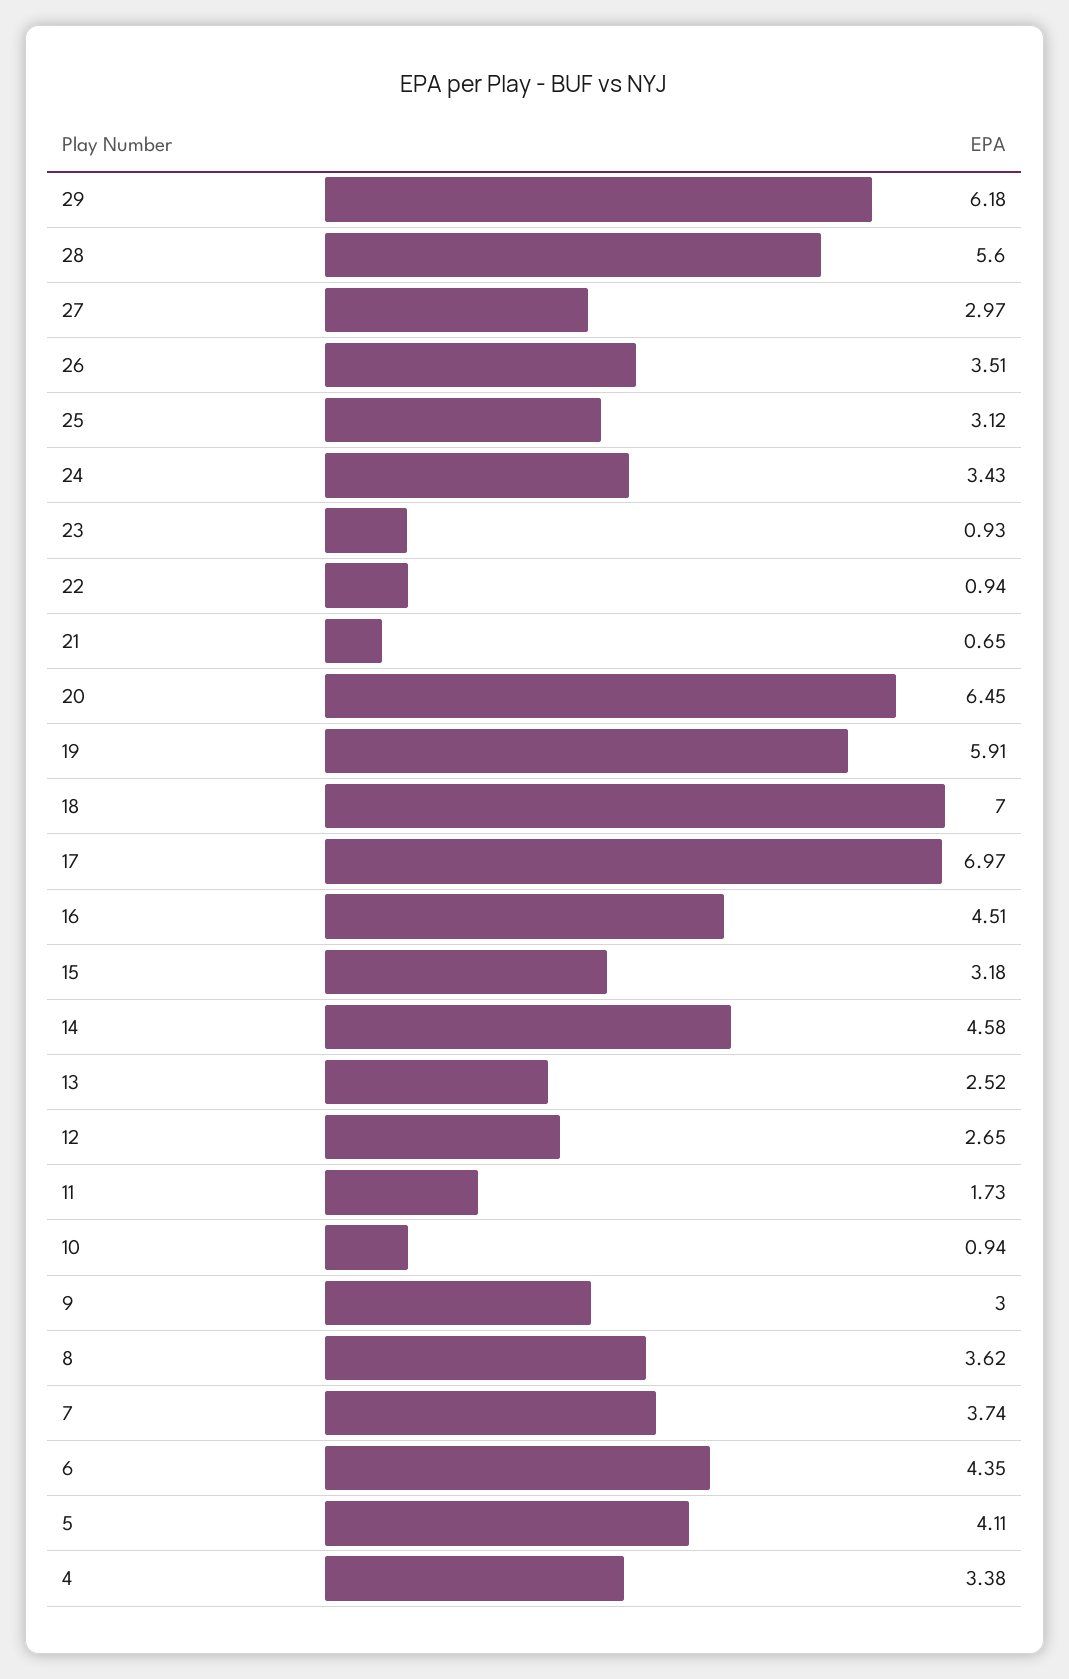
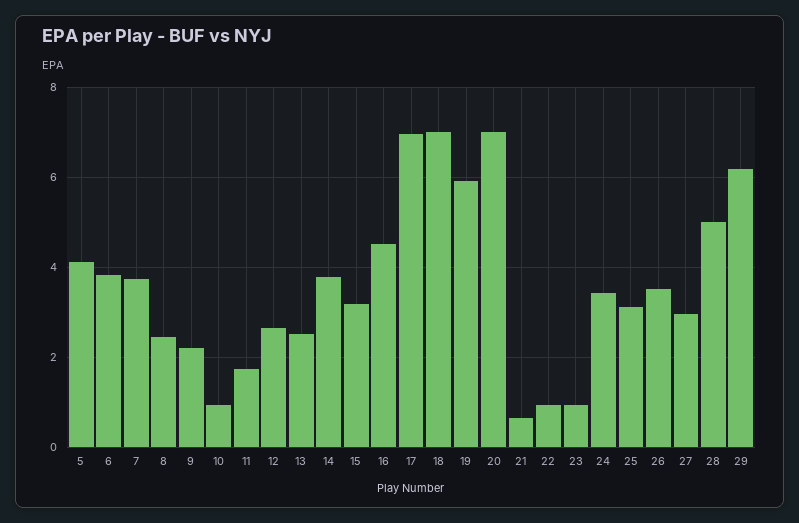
28: 5.6 -> 5
20: 6.45 -> 7
14: 4.58 -> 3.8
9: 3 -> 2.2
8: 3.62 -> 2.4
6: 4.35 -> 3.8
4: 3.38 -> none

